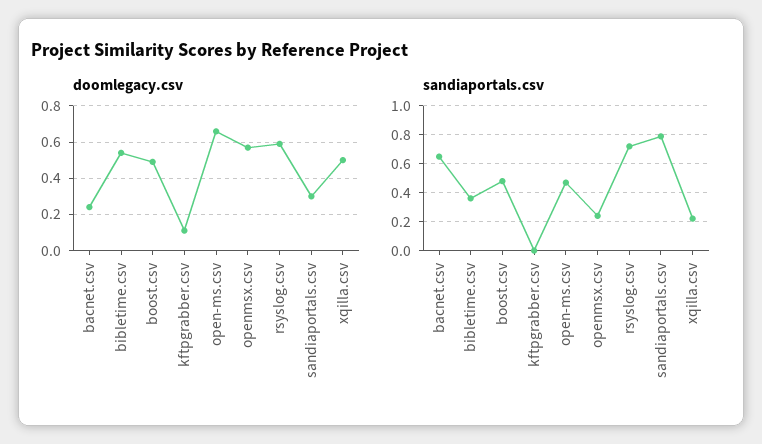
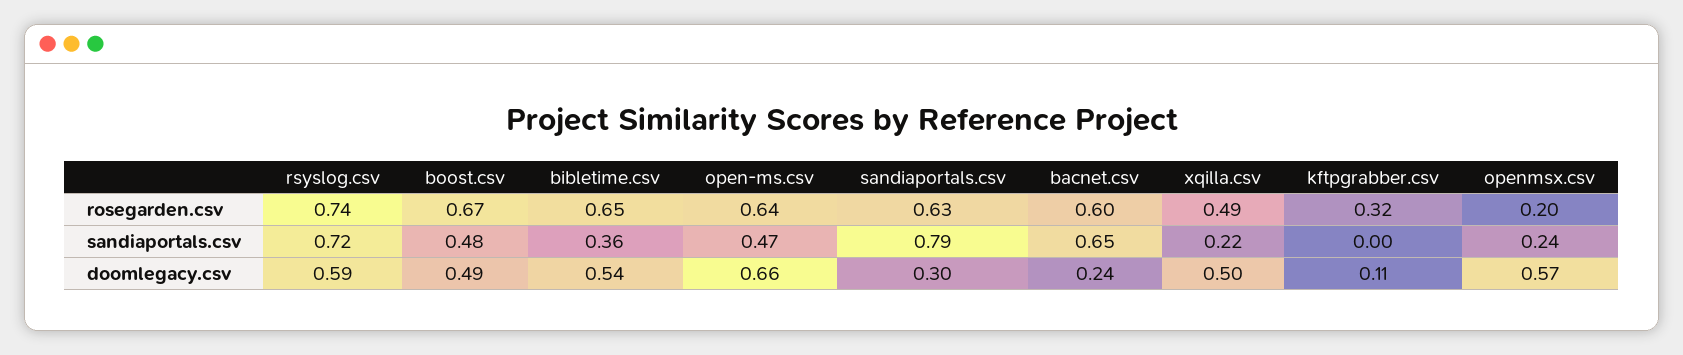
rosegarden.csv, rsyslog.csv: none -> 0.74
rosegarden.csv, boost.csv: none -> 0.67
rosegarden.csv, bibletime.csv: none -> 0.65
rosegarden.csv, open-ms.csv: none -> 0.64
rosegarden.csv, sandiaportals.csv: none -> 0.63
rosegarden.csv, bacnet.csv: none -> 0.6
rosegarden.csv, xqilla.csv: none -> 0.49
rosegarden.csv, kftpgrabber.csv: none -> 0.32
rosegarden.csv, openmsx.csv: none -> 0.2

